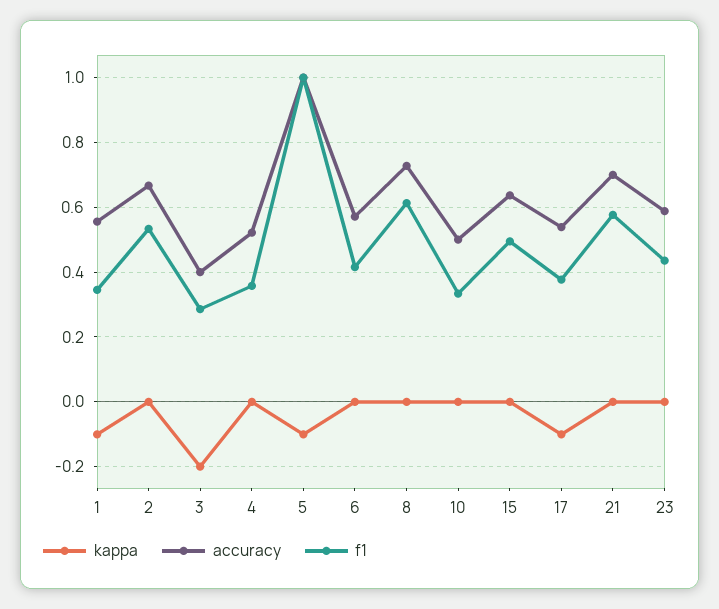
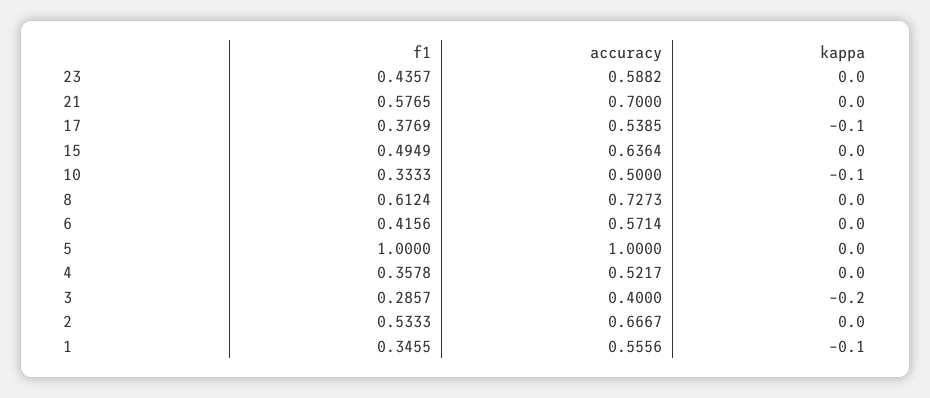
kappa, 5: -0.1 -> 0
kappa, 10: 0 -> -0.1

